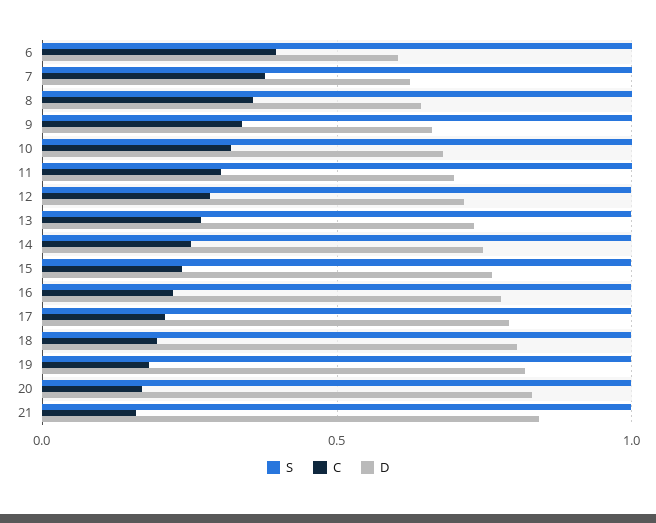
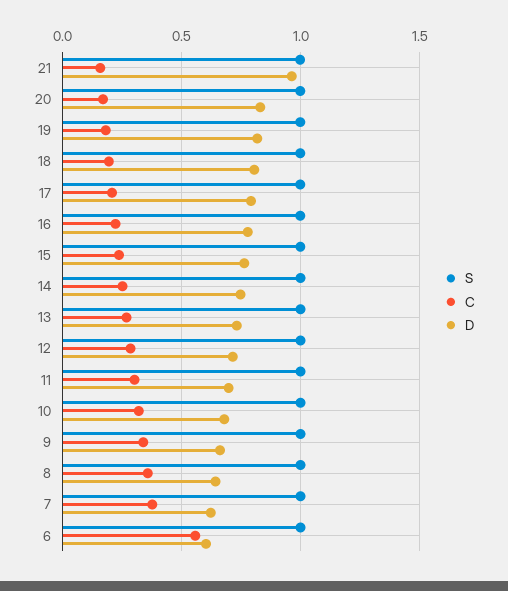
C, 6: 0.4 -> 0.55
D, 21: 0.85 -> 0.95

